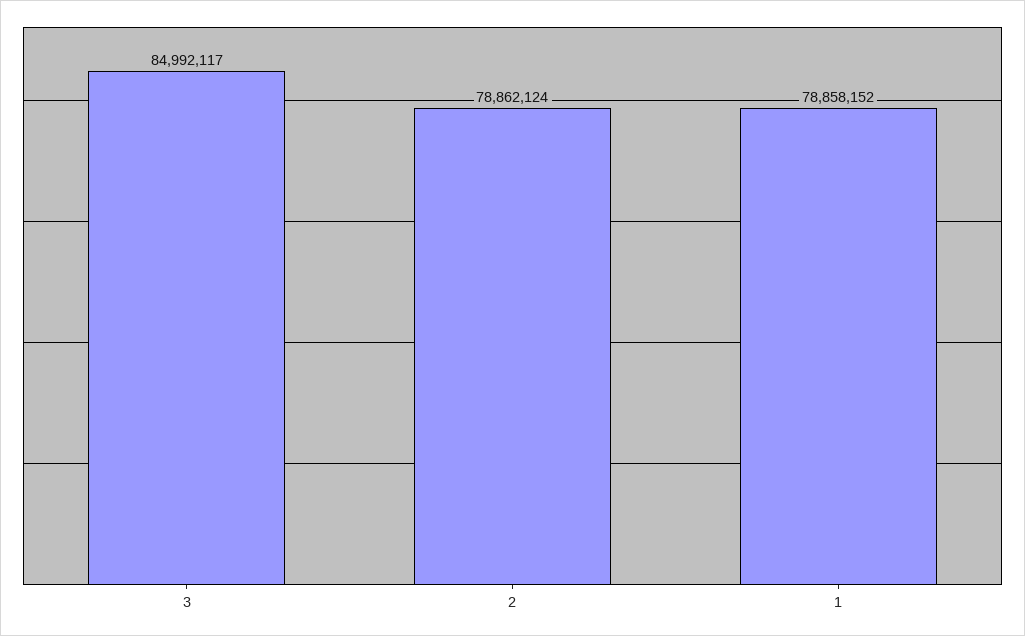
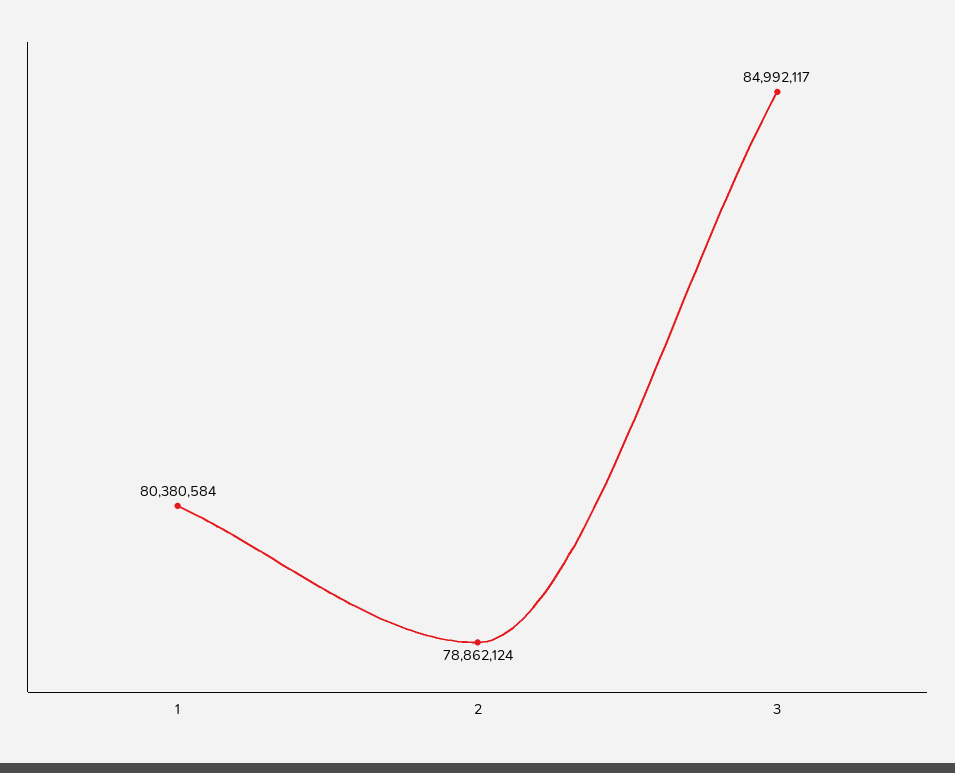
1: 78858152 -> 80380584

